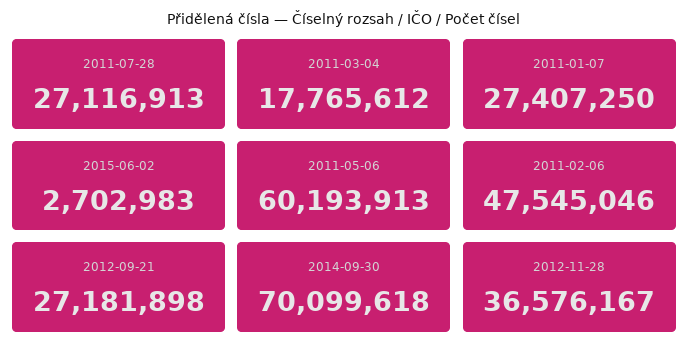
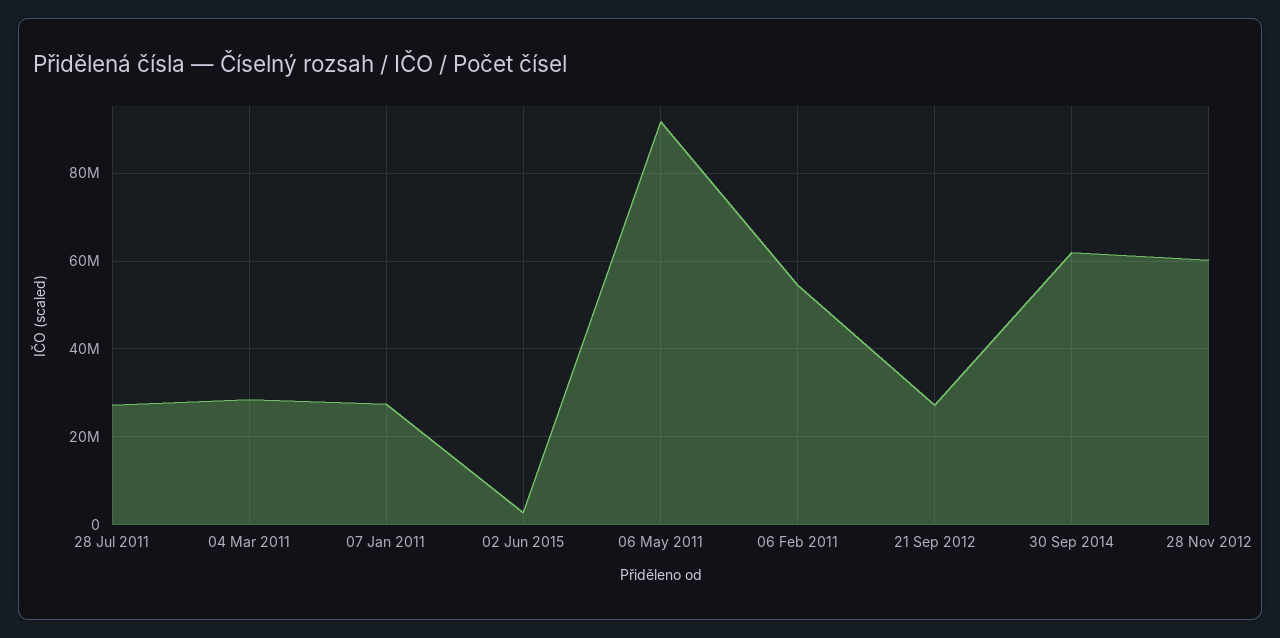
2011-03-04: 17765612 -> 28000000
2011-05-06: 60193913 -> 92000000
2011-02-06: 47545046 -> 54000000
2014-09-30: 70099618 -> 62000000
2012-11-28: 36576167 -> 60000000

